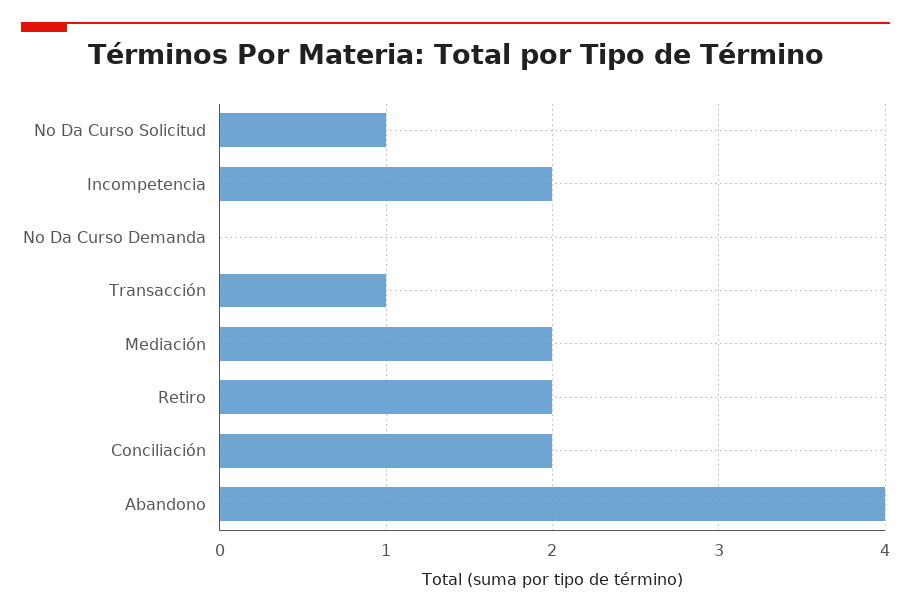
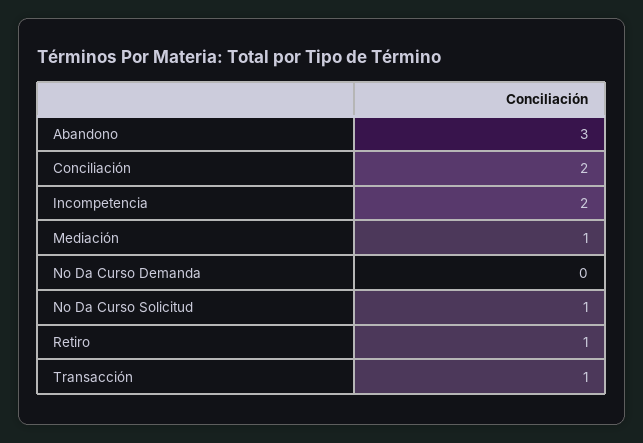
Mediación: 2 -> 1
Retiro: 2 -> 1
Abandono: 4 -> 3

